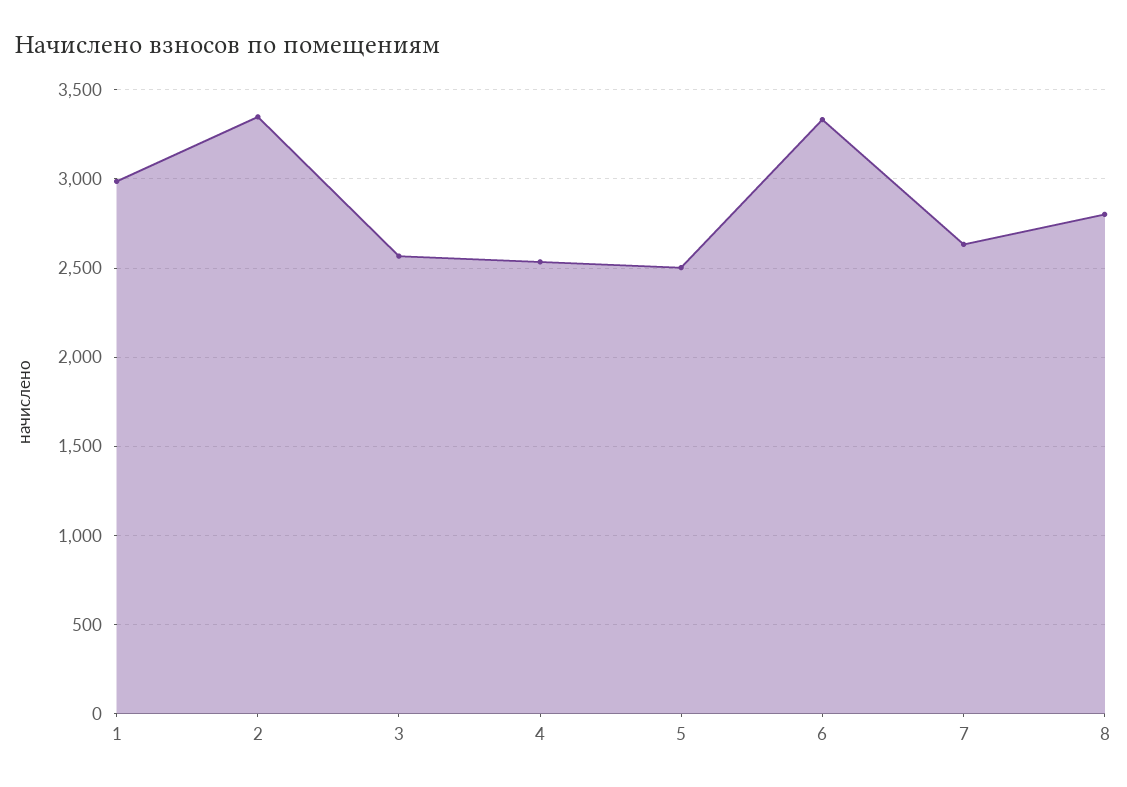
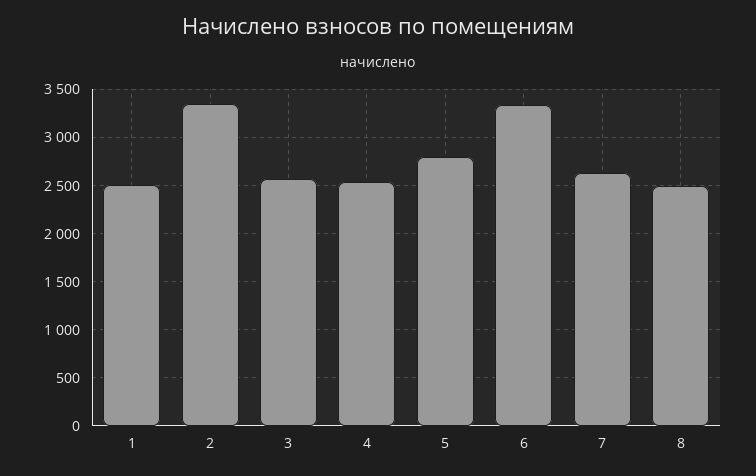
1: 3000 -> 2500
5: 2500 -> 2800
8: 2800 -> 2500

